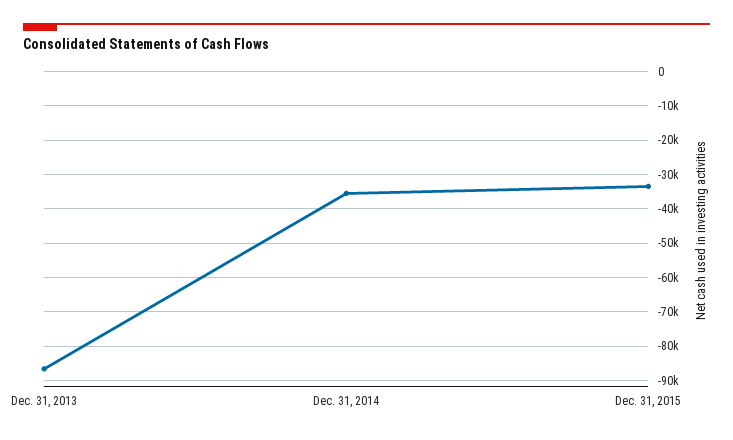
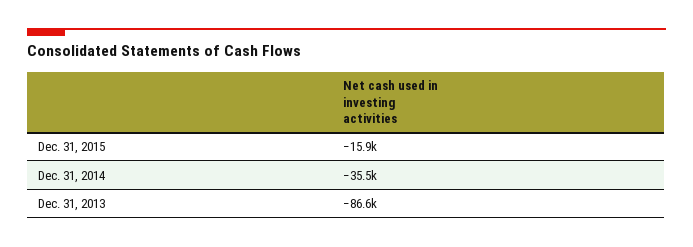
Dec. 31, 2015: -34000 -> -15900

